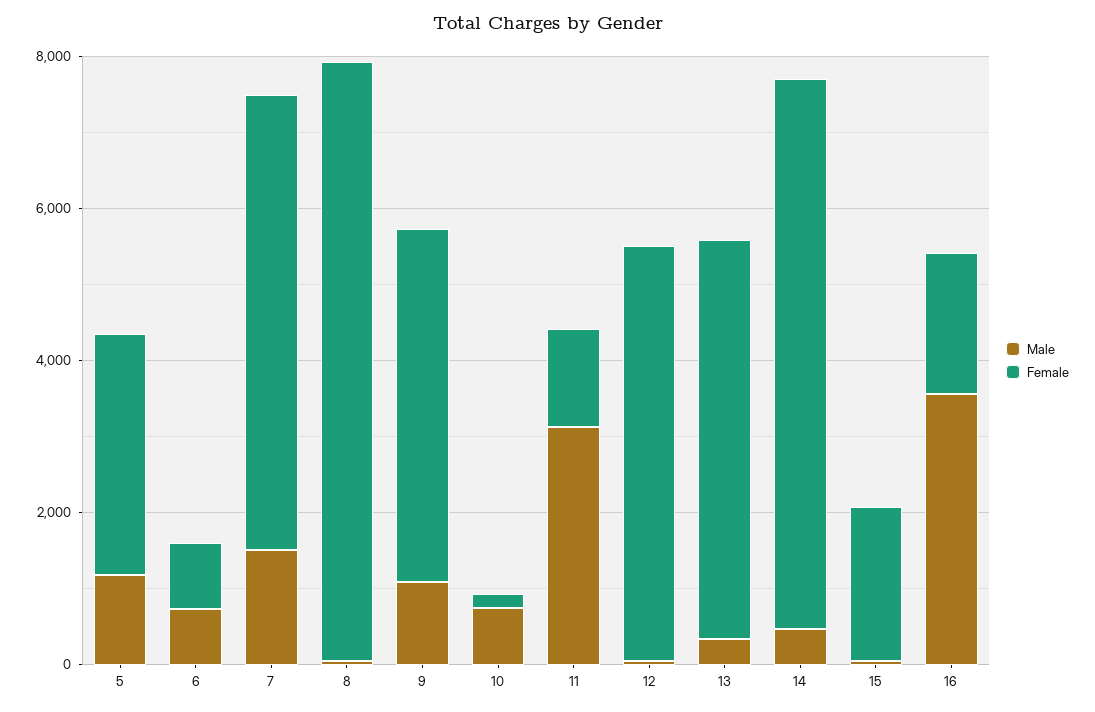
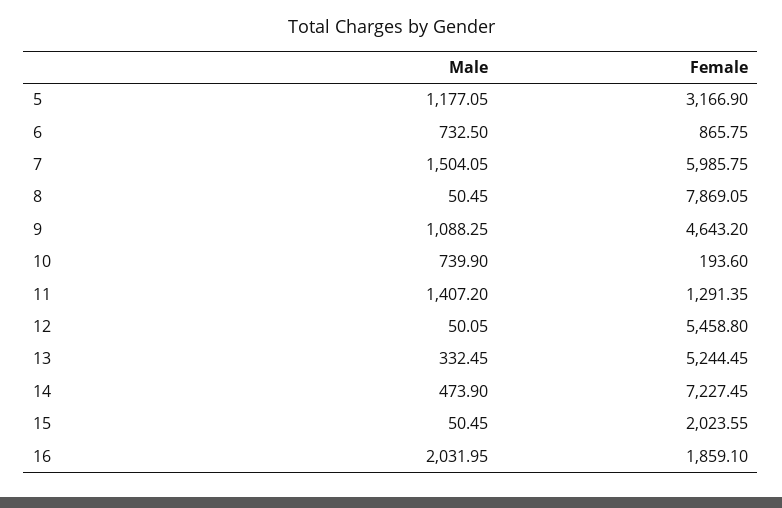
Male, 11: 3000 -> 1407.2
Male, 16: 3500 -> 2031.95

